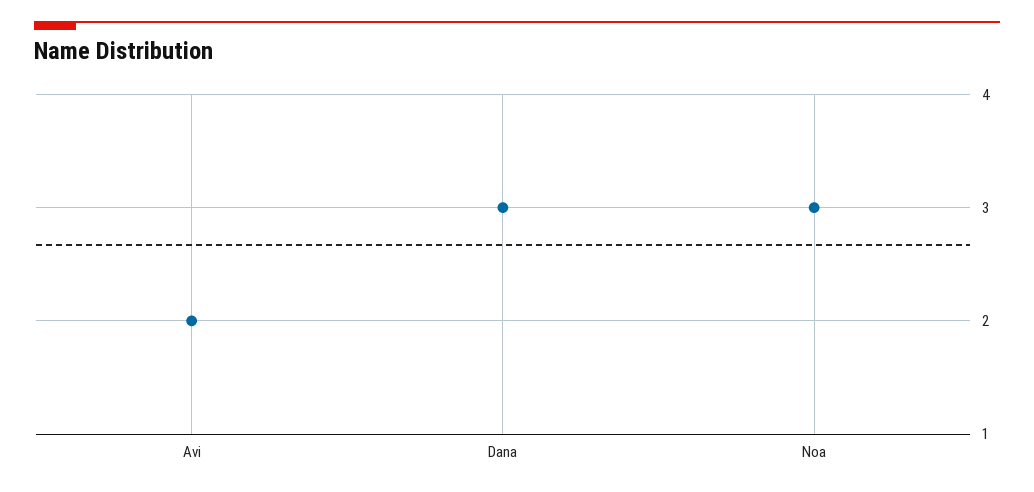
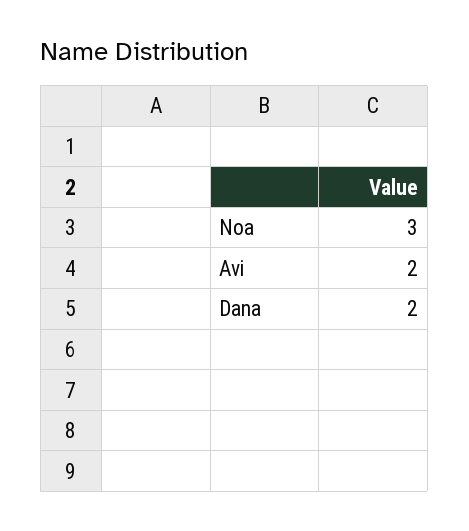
Dana: 3 -> 2

